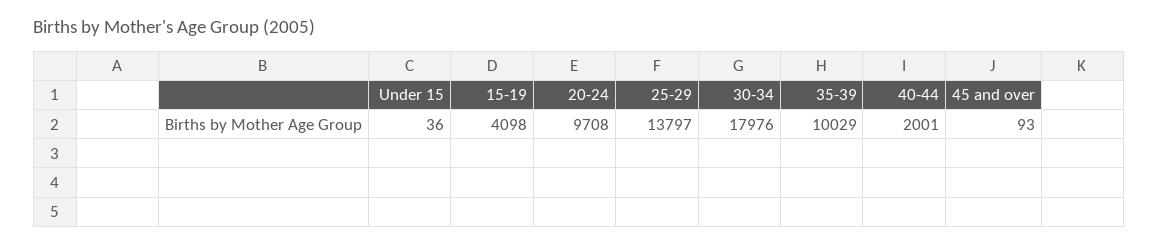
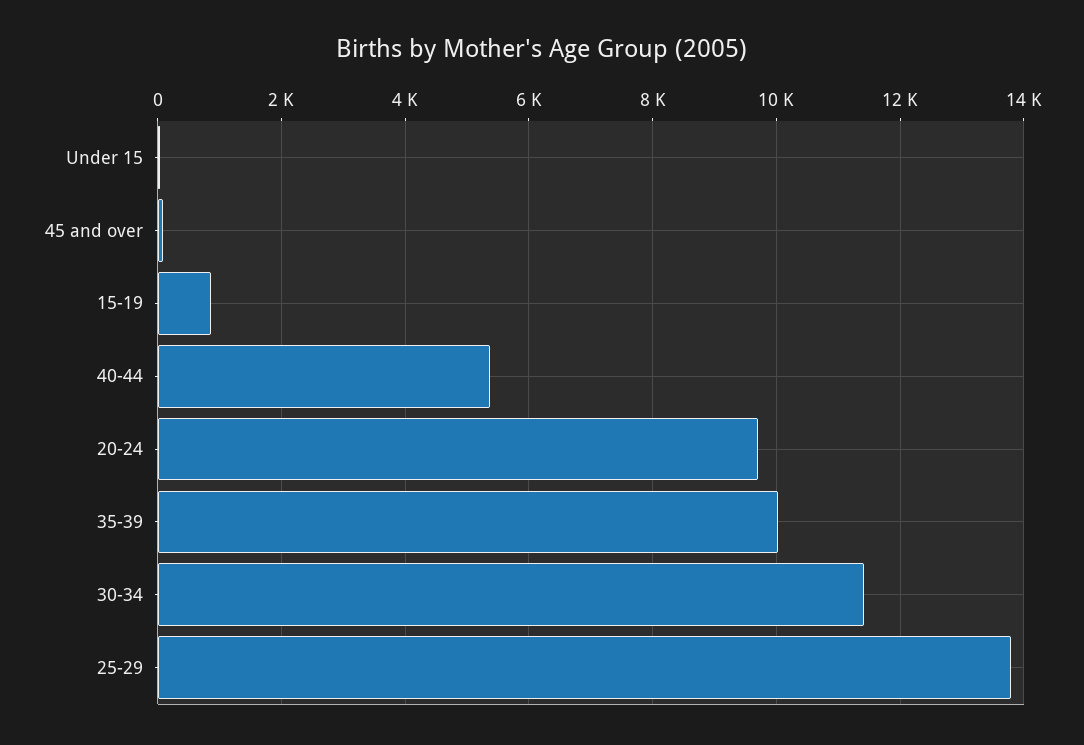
15-19: 4098 -> 800
30-34: 17976 -> 11400
40-44: 2001 -> 5400

